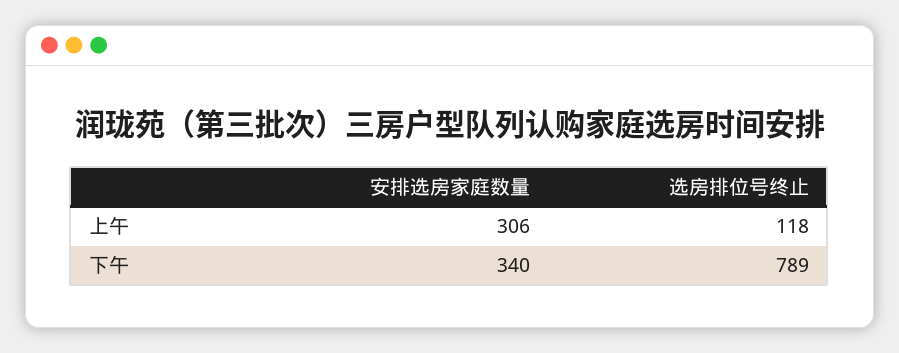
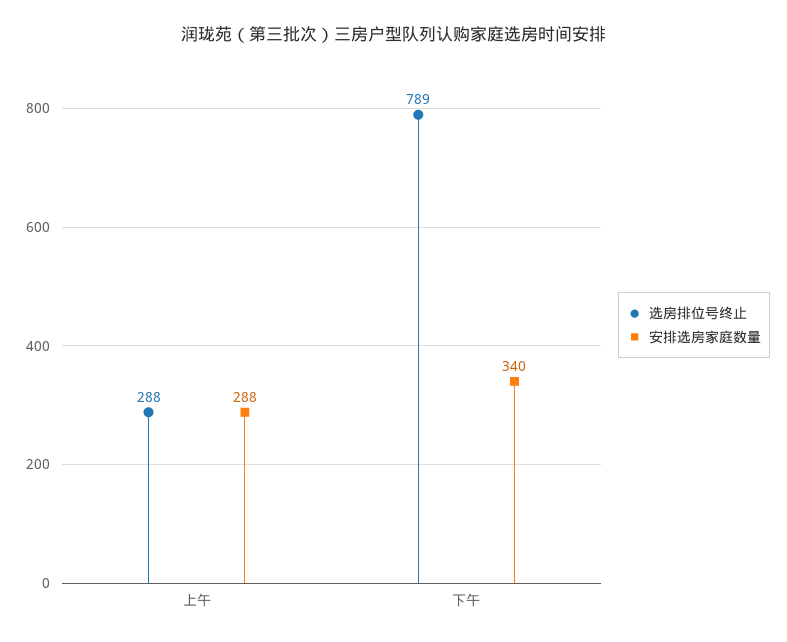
安排选房家庭数量, 上午: 306 -> 288
选房排位号终止, 上午: 118 -> 288

